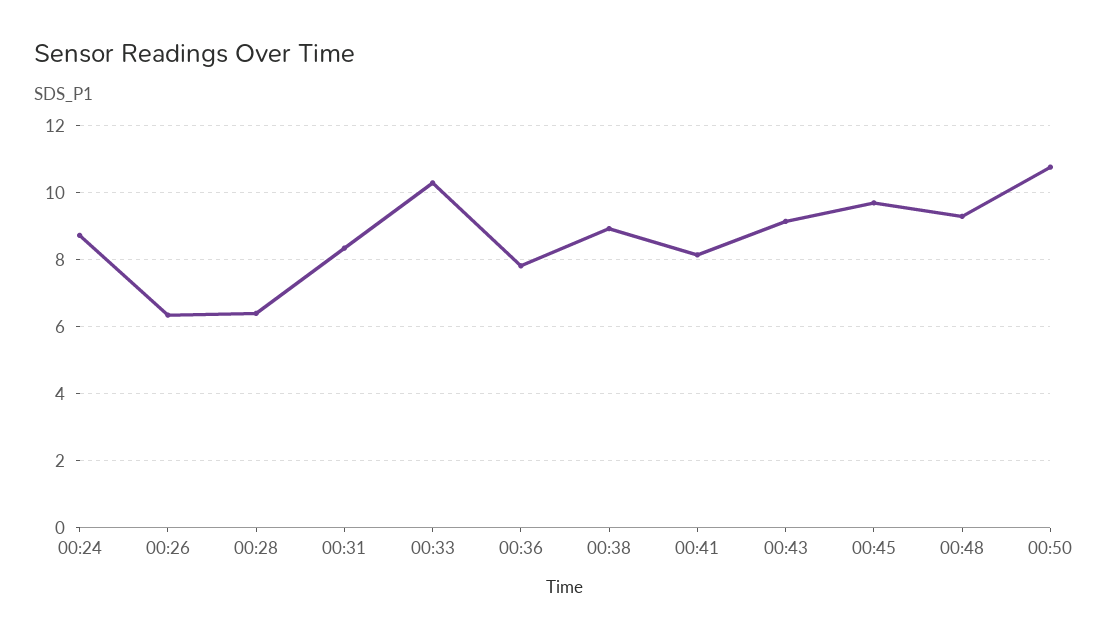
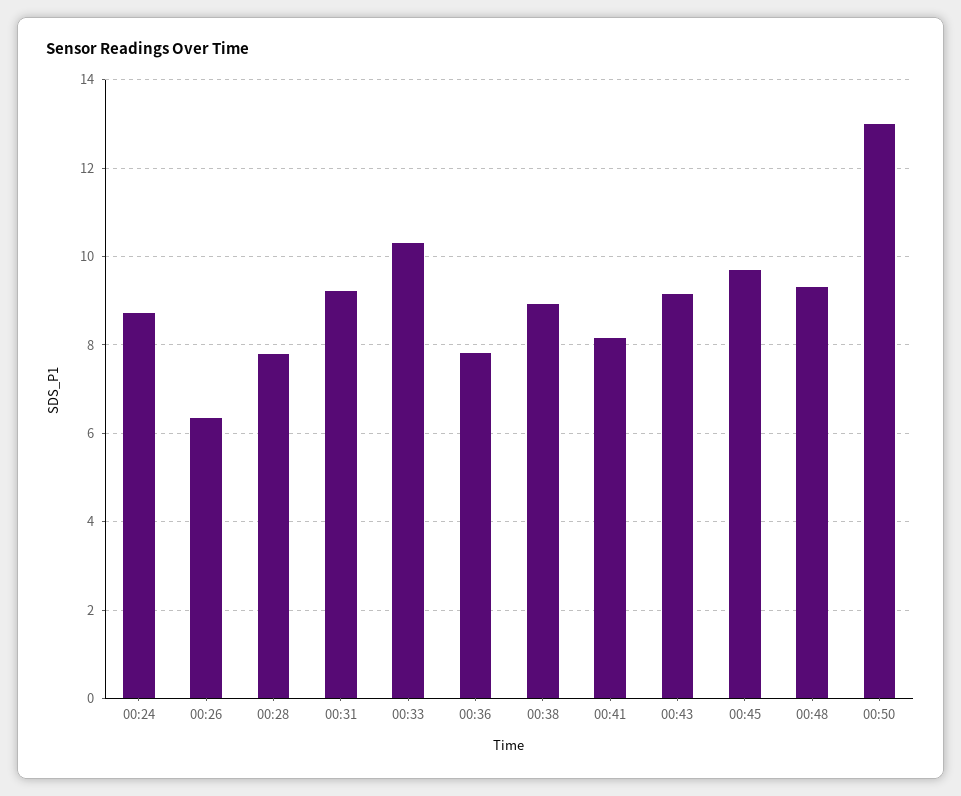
00:28: 6.4 -> 7.8
00:31: 8.4 -> 9.2
00:50: 10.8 -> 13

